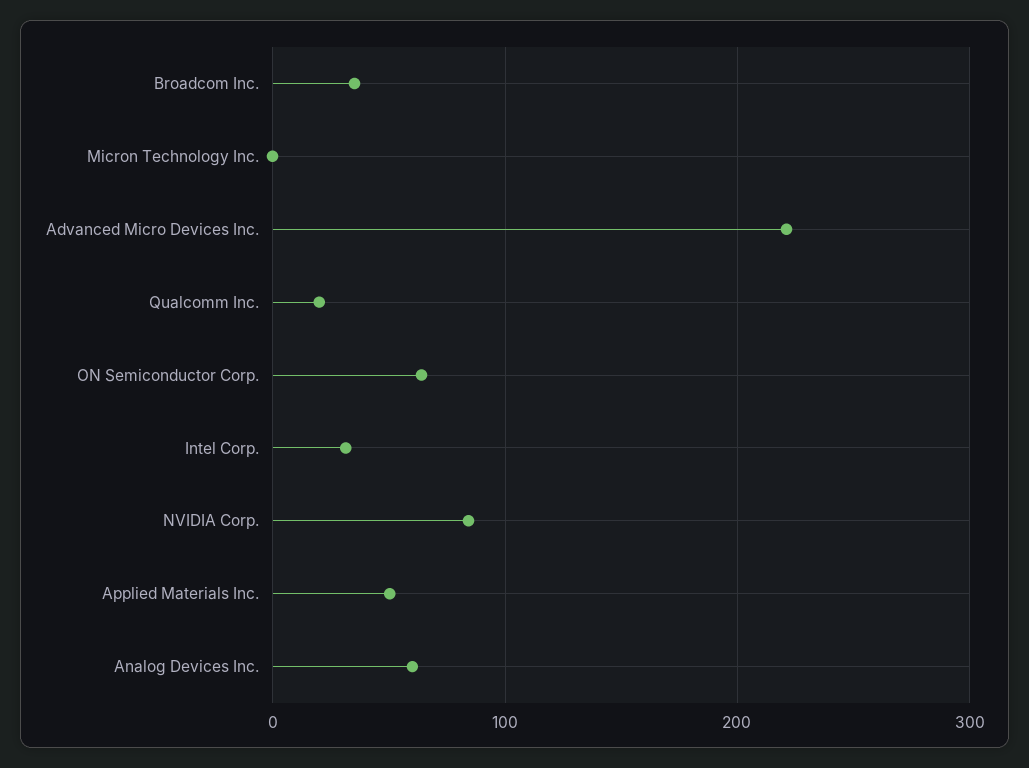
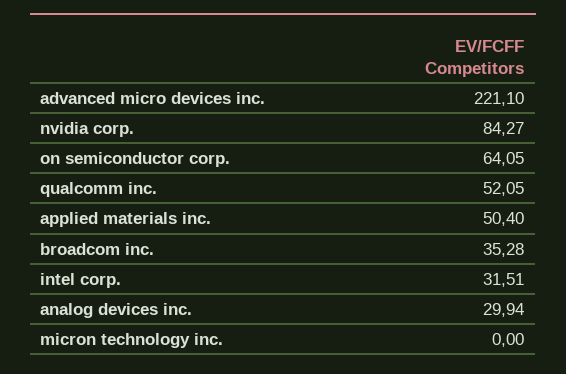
Qualcomm Inc.: 20 -> 52.05
Analog Devices Inc.: 60 -> 29.94

